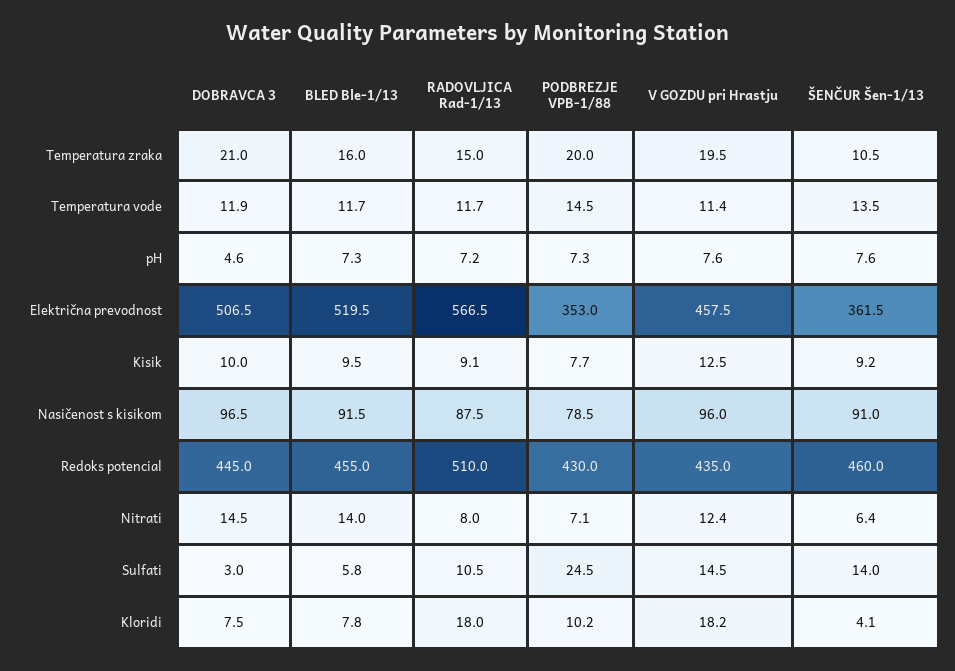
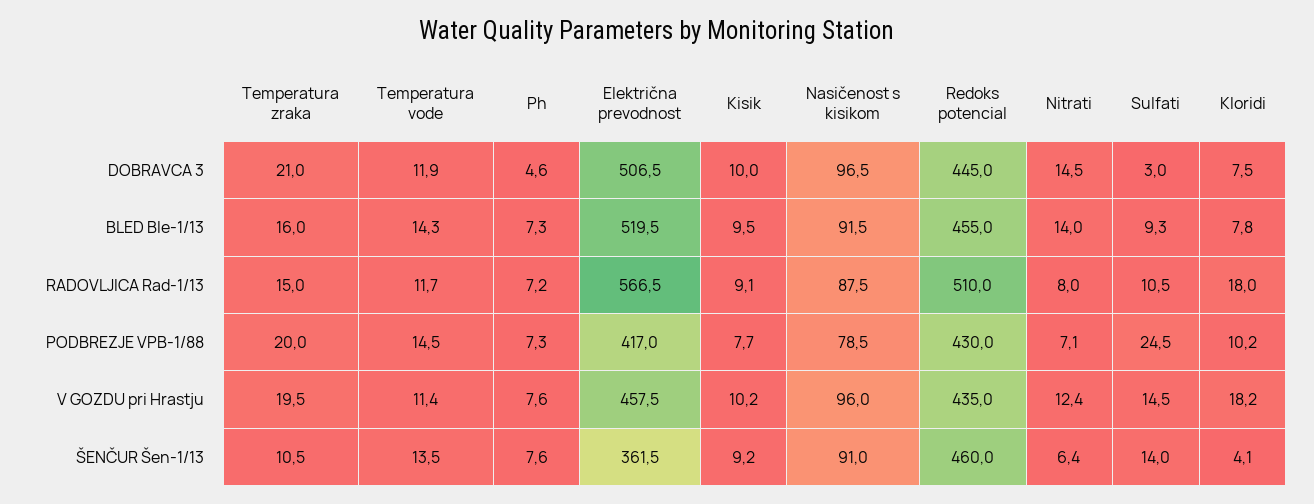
BLED Ble-1/13, Temperatura vode: 11.7 -> 14.3
PODBREZJE VPB-1/88, Električna prevodnost: 353 -> 417
V GOZDU pri Hrastju, Kisik: 12.5 -> 10.2
BLED Ble-1/13, Sulfati: 5.8 -> 9.3

